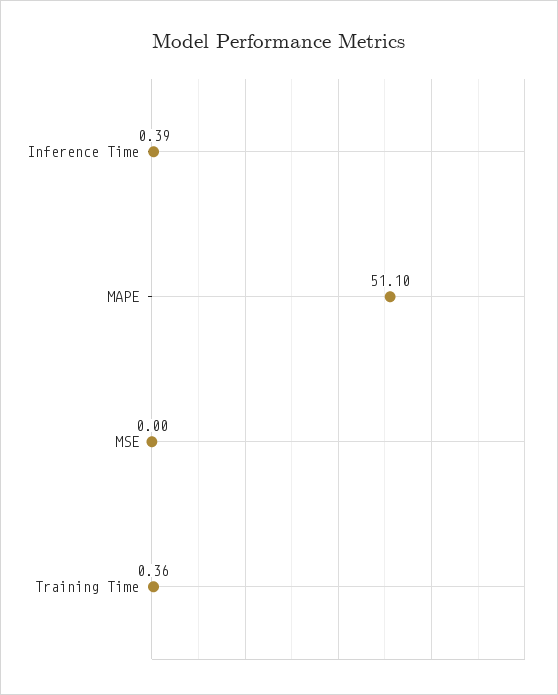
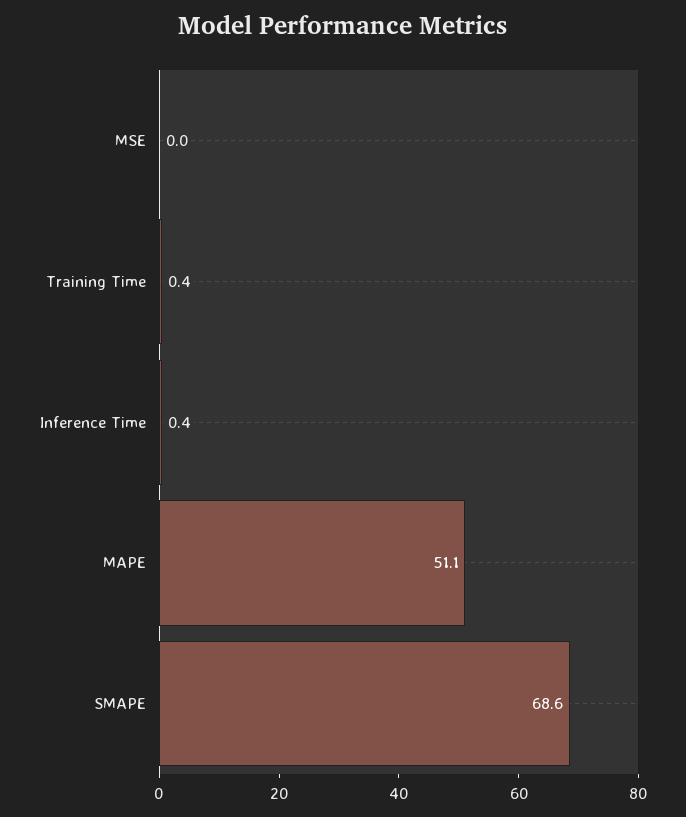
SMAPE: none -> 68.6

